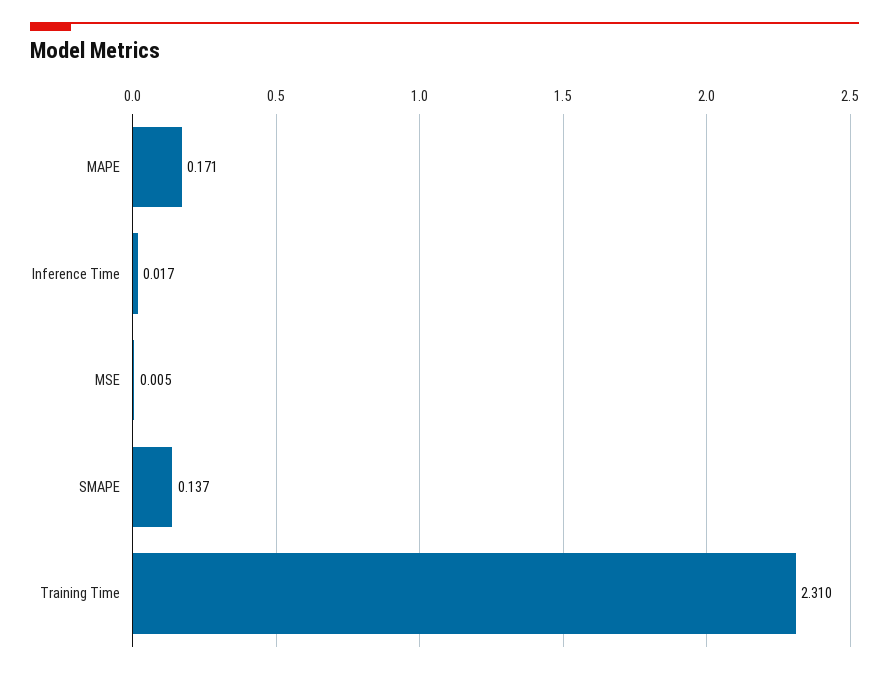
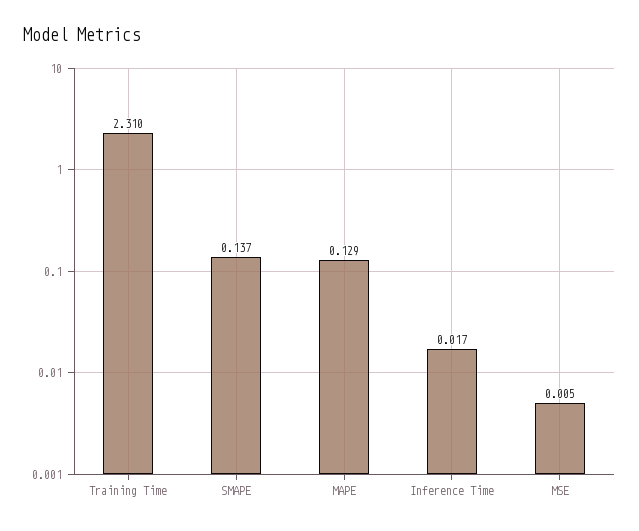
MAPE: 0.171 -> 0.129

